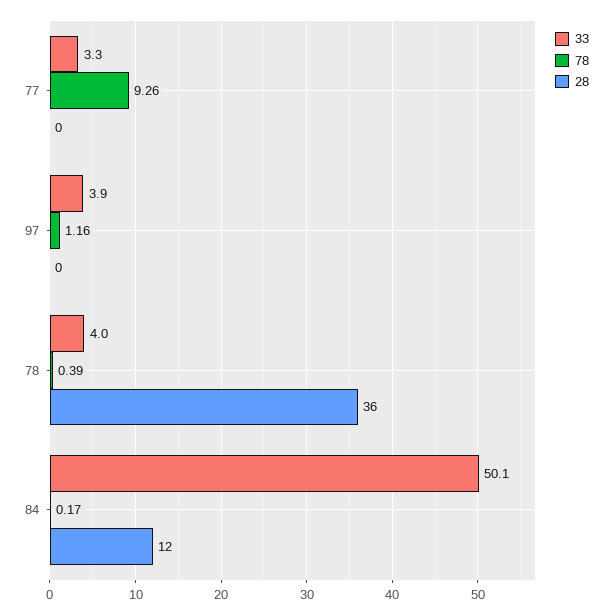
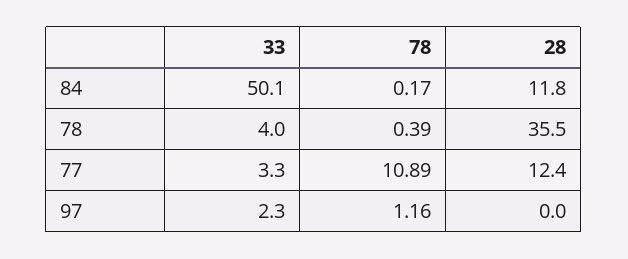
78, 77: 9.26 -> 10.89
28, 77: 0 -> 12.4
33, 97: 3.9 -> 2.3

